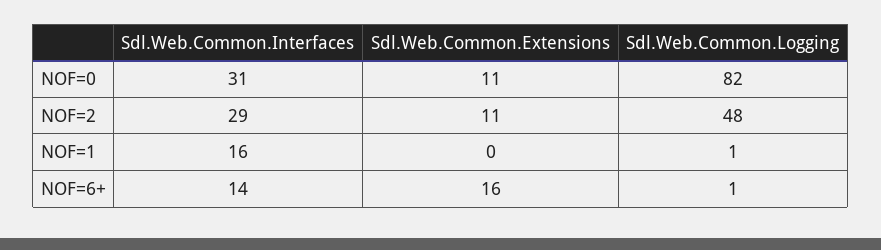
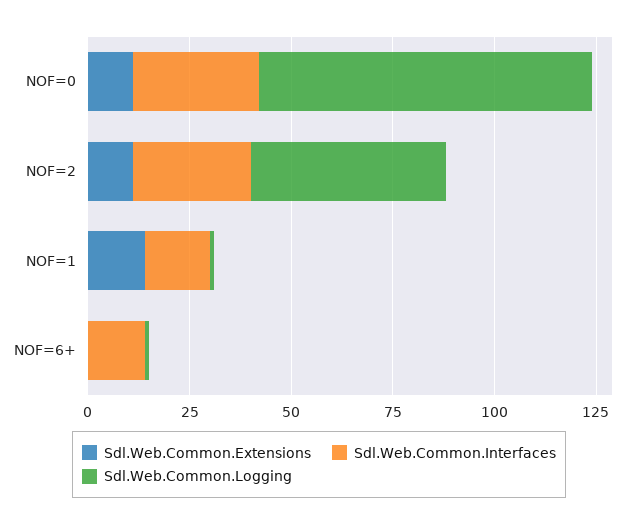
Sdl.Web.Common.Extensions, NOF=1: 0 -> 15
Sdl.Web.Common.Extensions, NOF=6+: 16 -> 0

